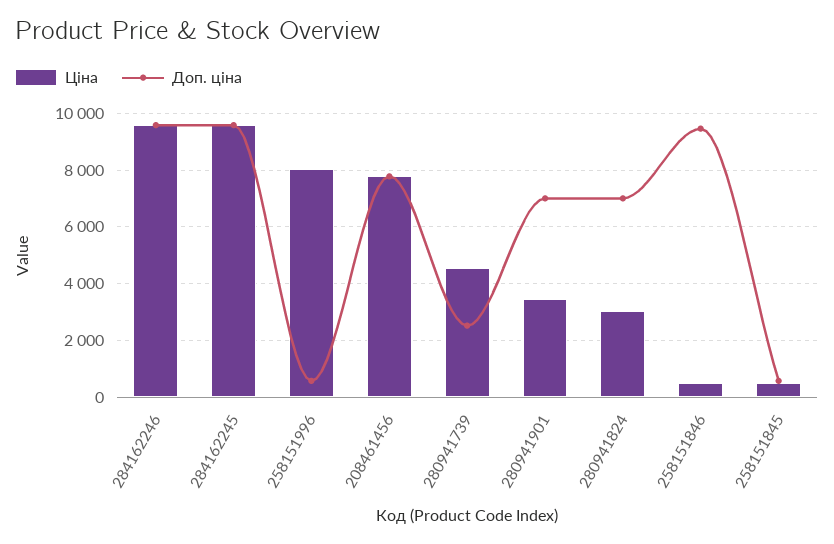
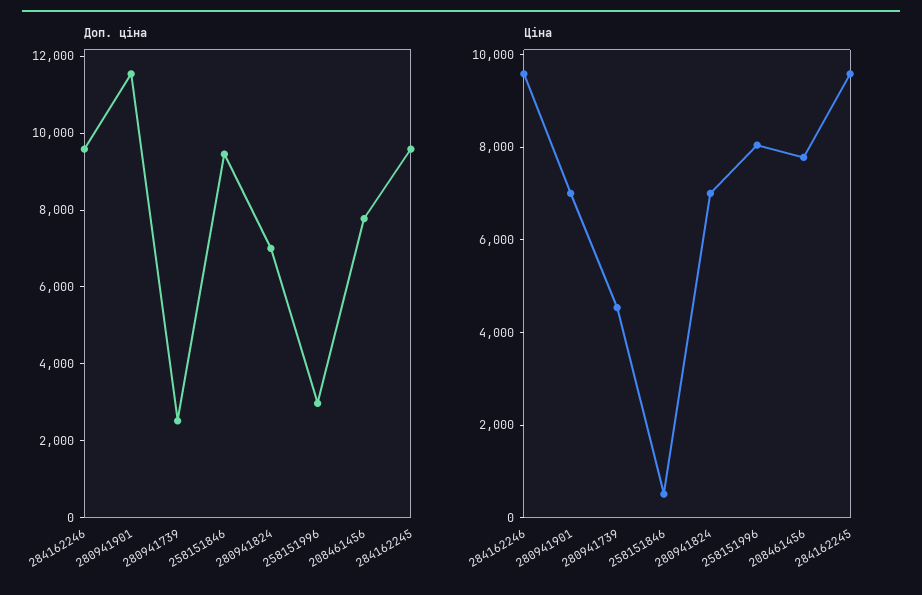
Доп. ціна, 258151996: 500 -> 3000
Ціна, 280941901: 3500 -> 7000
Доп. ціна, 280941901: 7000 -> 11500
Ціна, 280941824: 3000 -> 7000
Ціна, 258151845: 500 -> none
Доп. ціна, 258151845: 500 -> none

